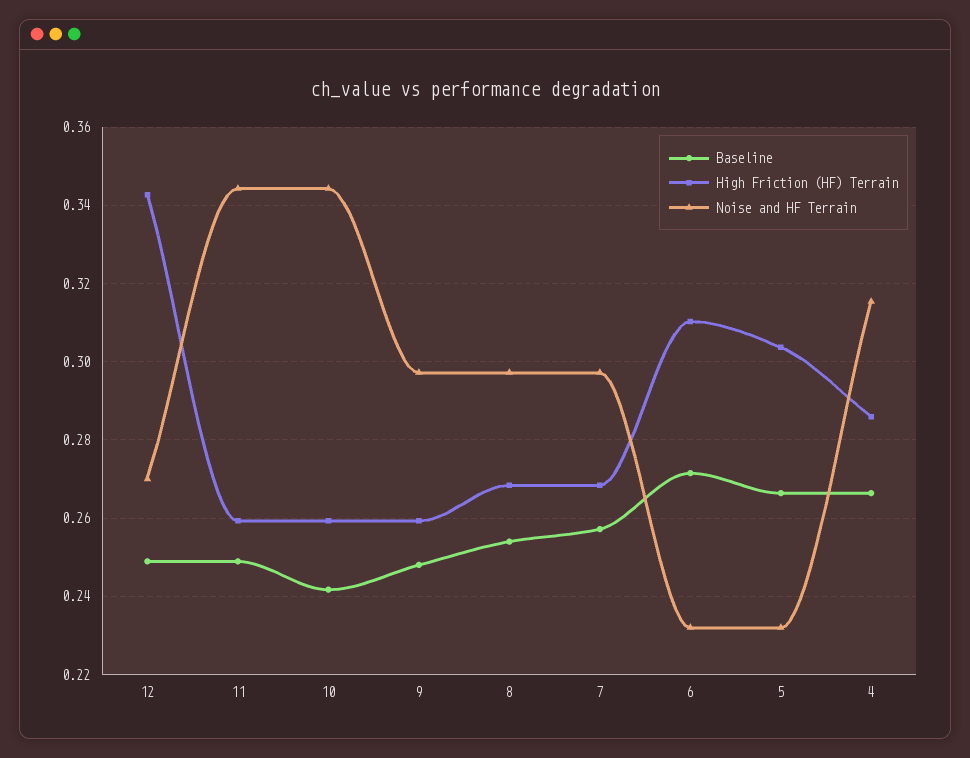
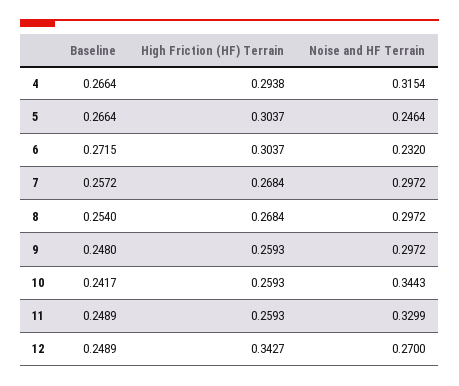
Noise and HF Terrain, 11: 0.344 -> 0.3299
High Friction (HF) Terrain, 6: 0.31 -> 0.3037
Noise and HF Terrain, 5: 0.232 -> 0.2464
High Friction (HF) Terrain, 4: 0.286 -> 0.2938

